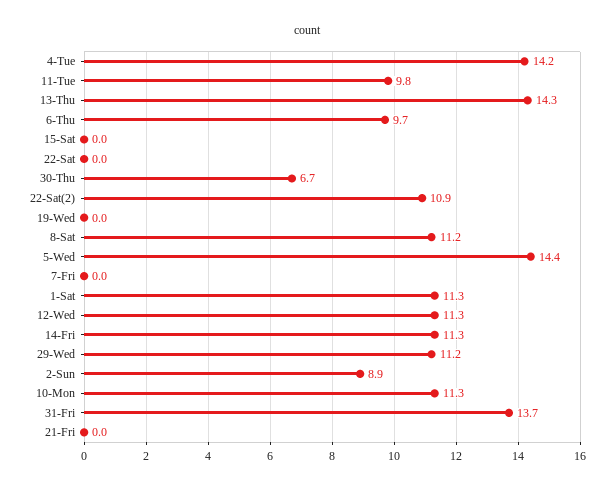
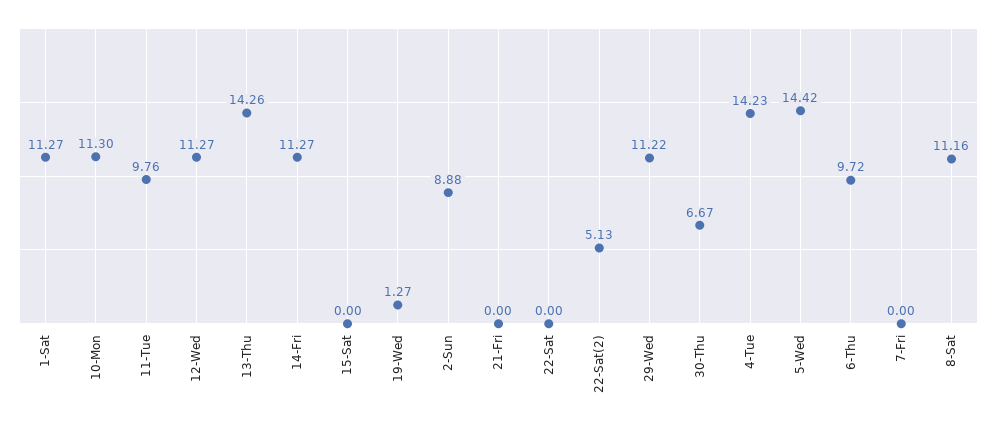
22-Sat(2): 10.9 -> 5.13
19-Wed: 0 -> 1.27
31-Fri: 13.7 -> none

